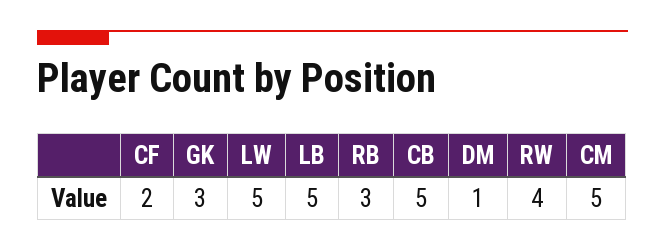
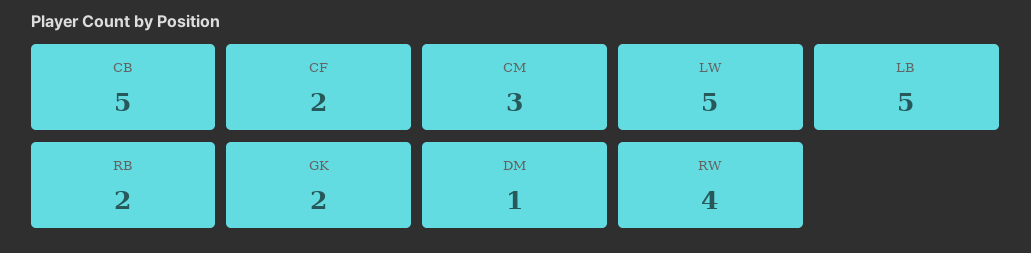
GK: 3 -> 2
RB: 3 -> 2
CM: 5 -> 3

